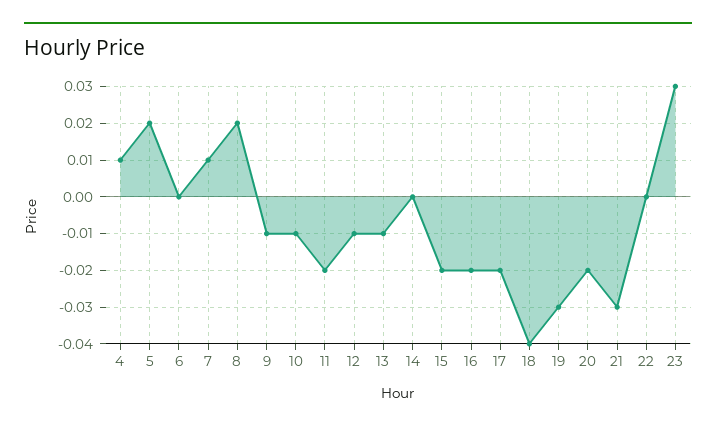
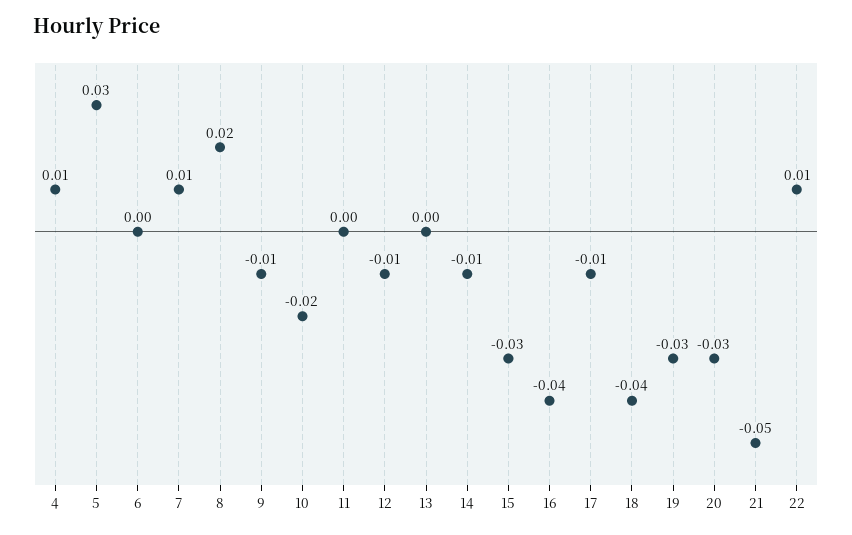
5: 0.02 -> 0.03
10: -0.01 -> -0.02
11: -0.02 -> 0
13: -0.01 -> 0
14: 0 -> -0.01
15: -0.02 -> -0.03
16: -0.02 -> -0.04
17: -0.02 -> -0.01
20: -0.02 -> -0.03
21: -0.03 -> -0.05
22: 0 -> 0.01
23: 0.03 -> none

